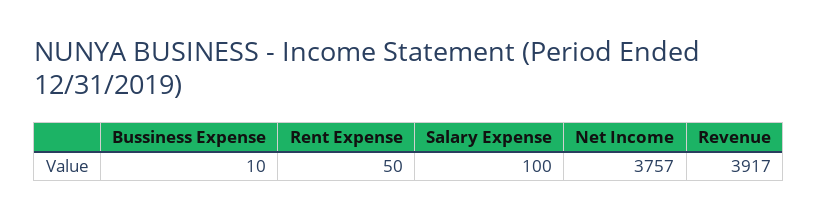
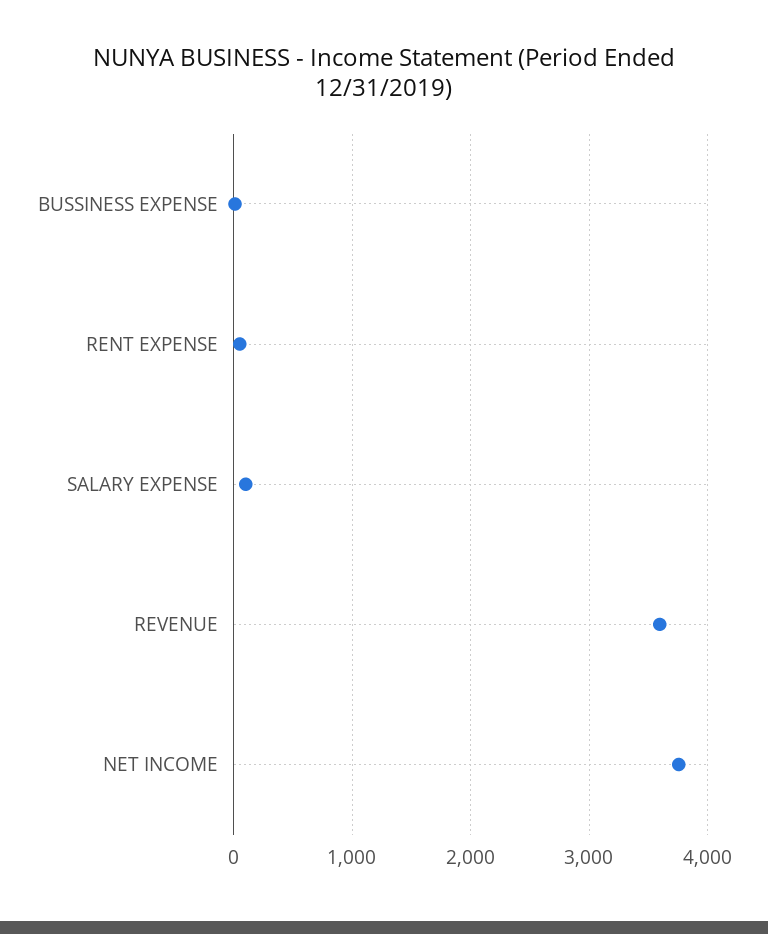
Revenue: 3917 -> 3600

